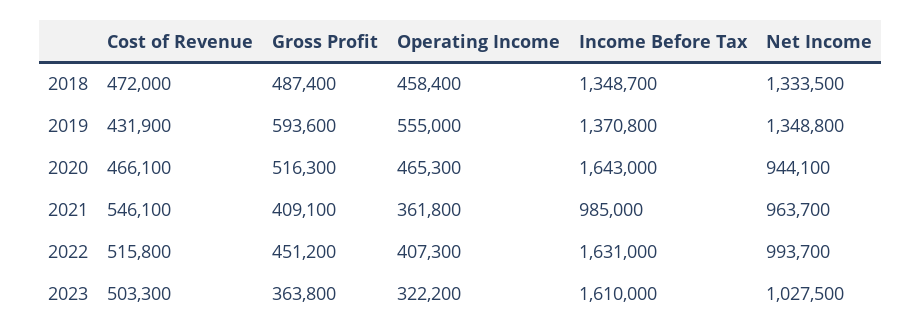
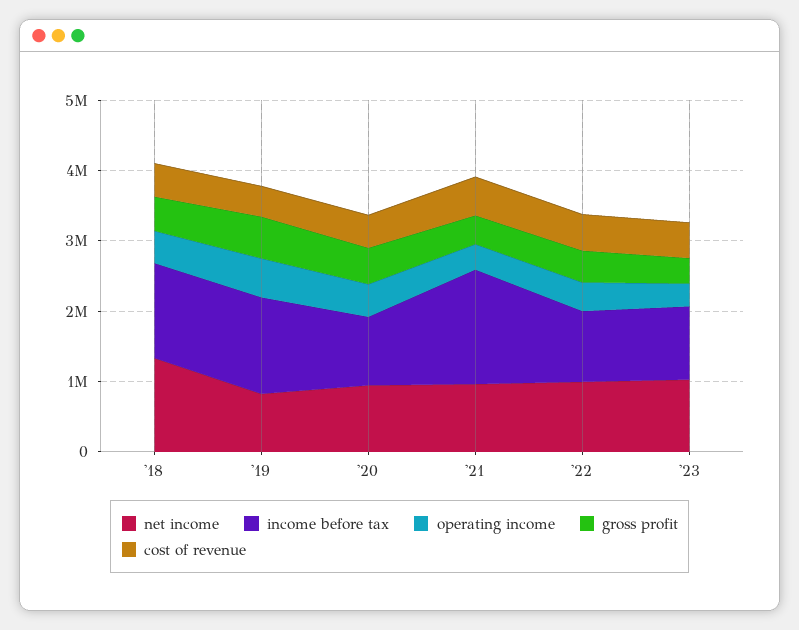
Net Income, 2019: 1348800 -> 800000
Income Before Tax, 2020: 1643000 -> 1000000
Income Before Tax, 2021: 985000 -> 1600000
Income Before Tax, 2022: 1631000 -> 1000000
Income Before Tax, 2023: 1610000 -> 1000000

